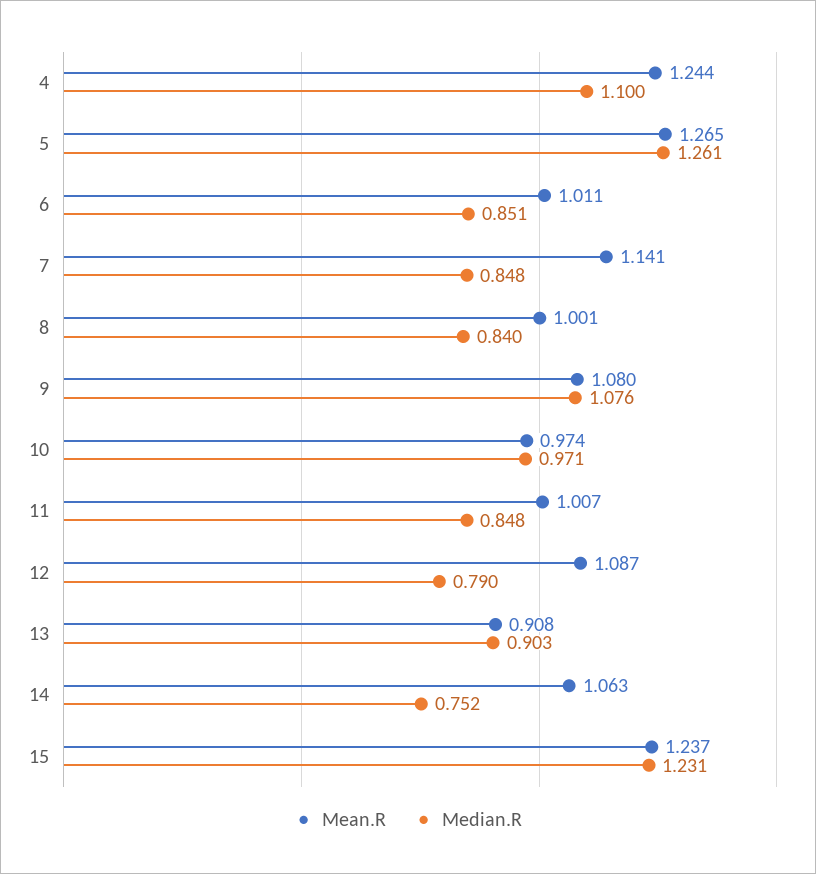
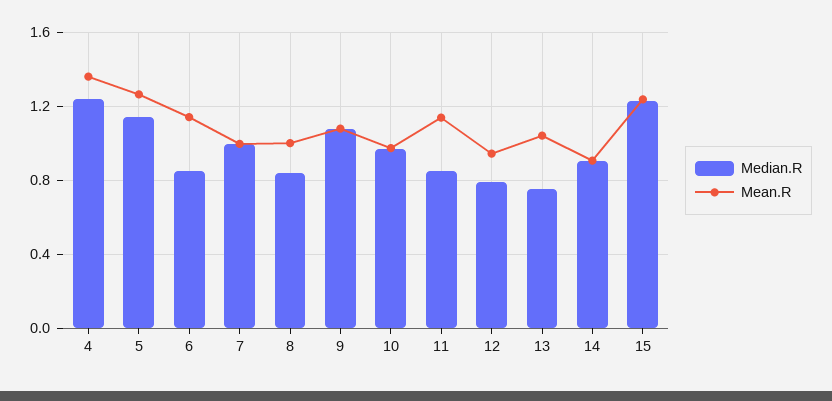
Mean.R, 4: 1.244 -> 1.35
Median.R, 4: 1.1 -> 1.25
Median.R, 5: 1.261 -> 1.15
Mean.R, 6: 1.011 -> 1.15
Mean.R, 7: 1.141 -> 1
Median.R, 7: 0.848 -> 1
Mean.R, 11: 1.007 -> 1.15
Mean.R, 12: 1.087 -> 0.95
Mean.R, 13: 0.908 -> 1.05
Median.R, 13: 0.903 -> 0.75
Mean.R, 14: 1.063 -> 0.9
Median.R, 14: 0.752 -> 0.9

